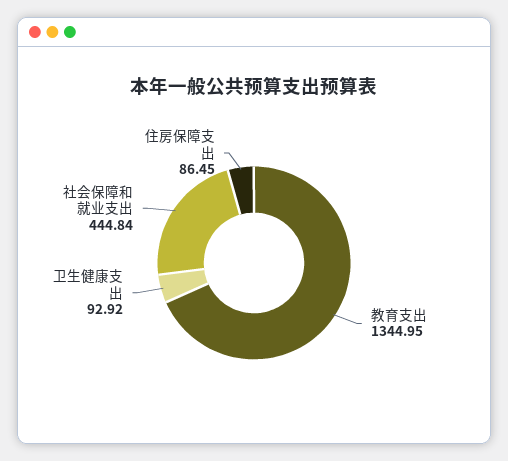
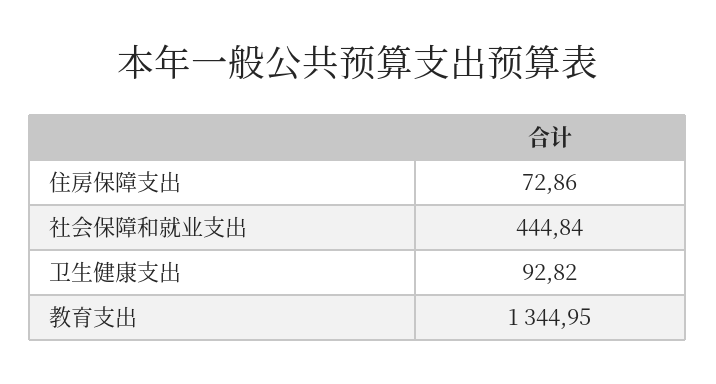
卫生健康支出: 92.92 -> 92.82
住房保障支出: 86.45 -> 72.86

